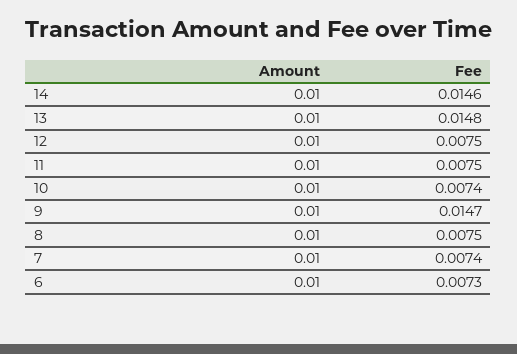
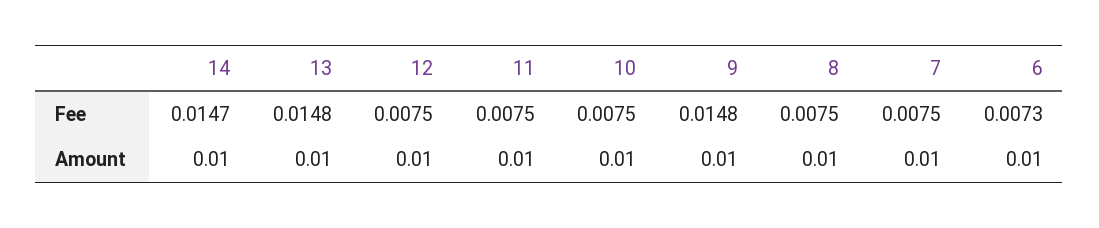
Fee, 14: 0.0146 -> 0.0147
Fee, 10: 0.0074 -> 0.0075
Fee, 9: 0.0147 -> 0.0148
Fee, 7: 0.0074 -> 0.0075

